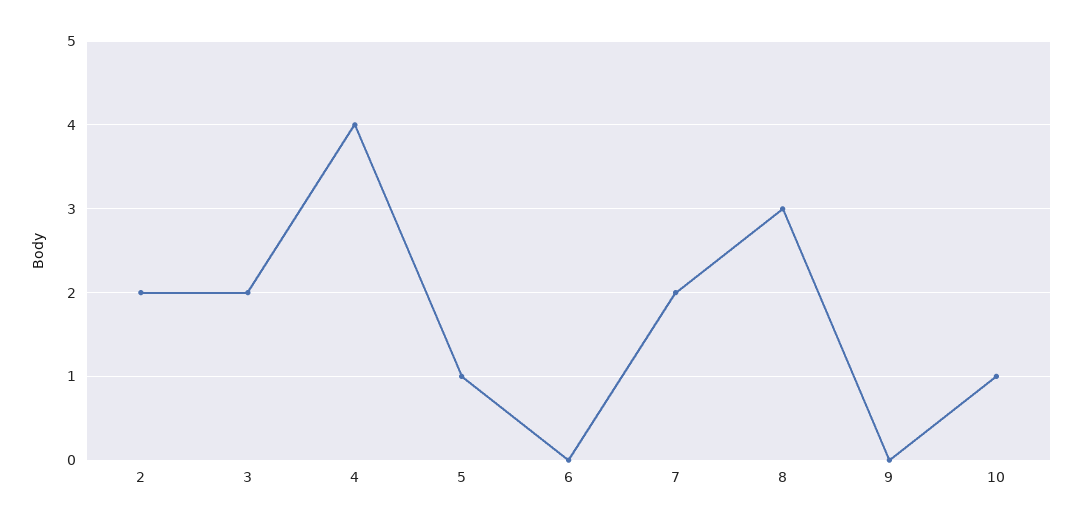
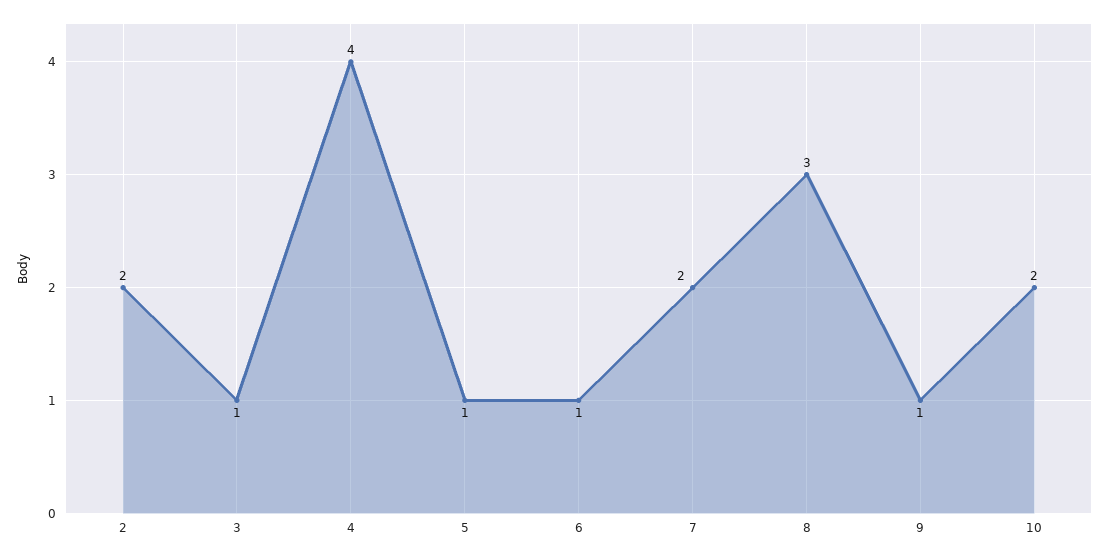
3: 2 -> 1
6: 0 -> 1
9: 0 -> 1
10: 1 -> 2

